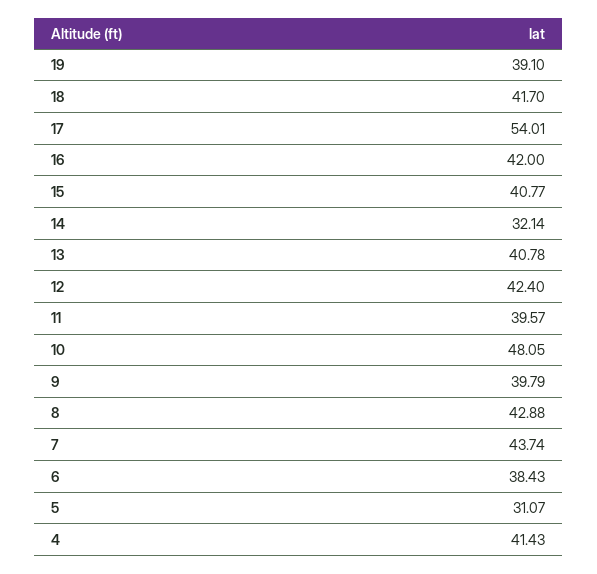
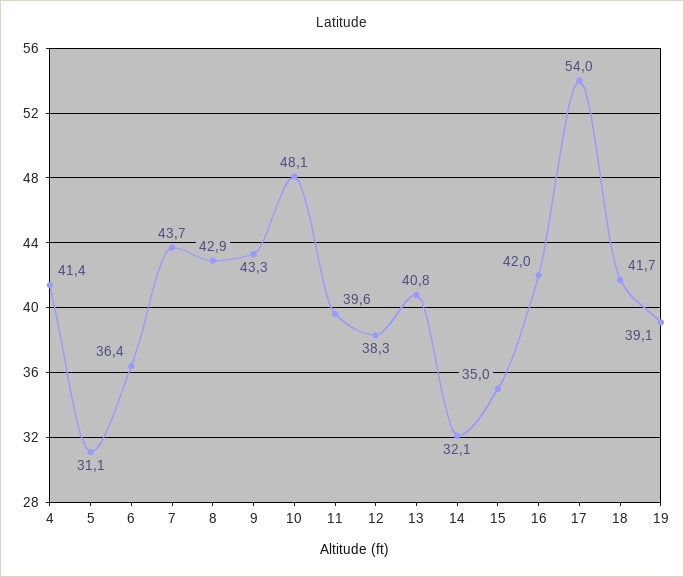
15: 40.77 -> 35
12: 42.4 -> 38.3
9: 39.79 -> 43.3
6: 38.43 -> 36.4

